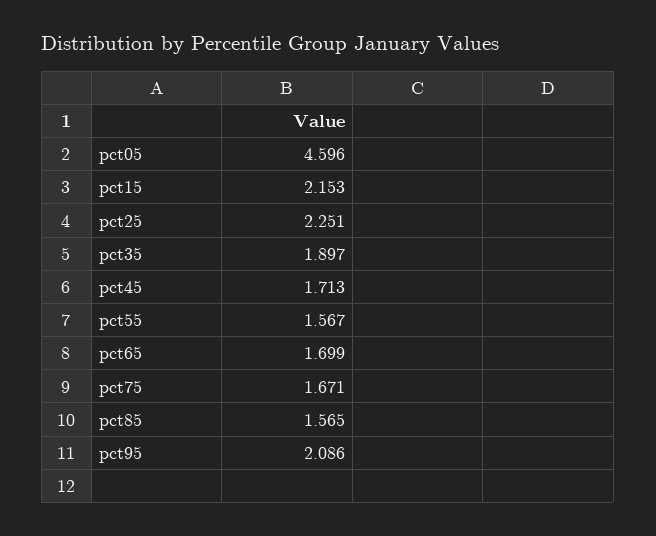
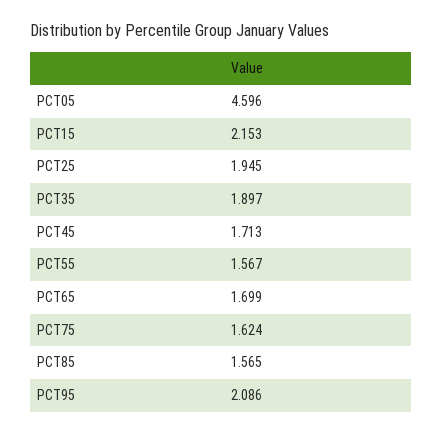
pct25: 2.251 -> 1.945
pct75: 1.671 -> 1.624

